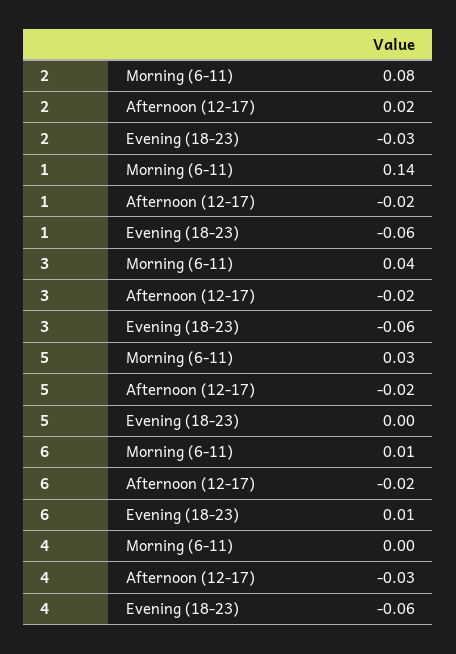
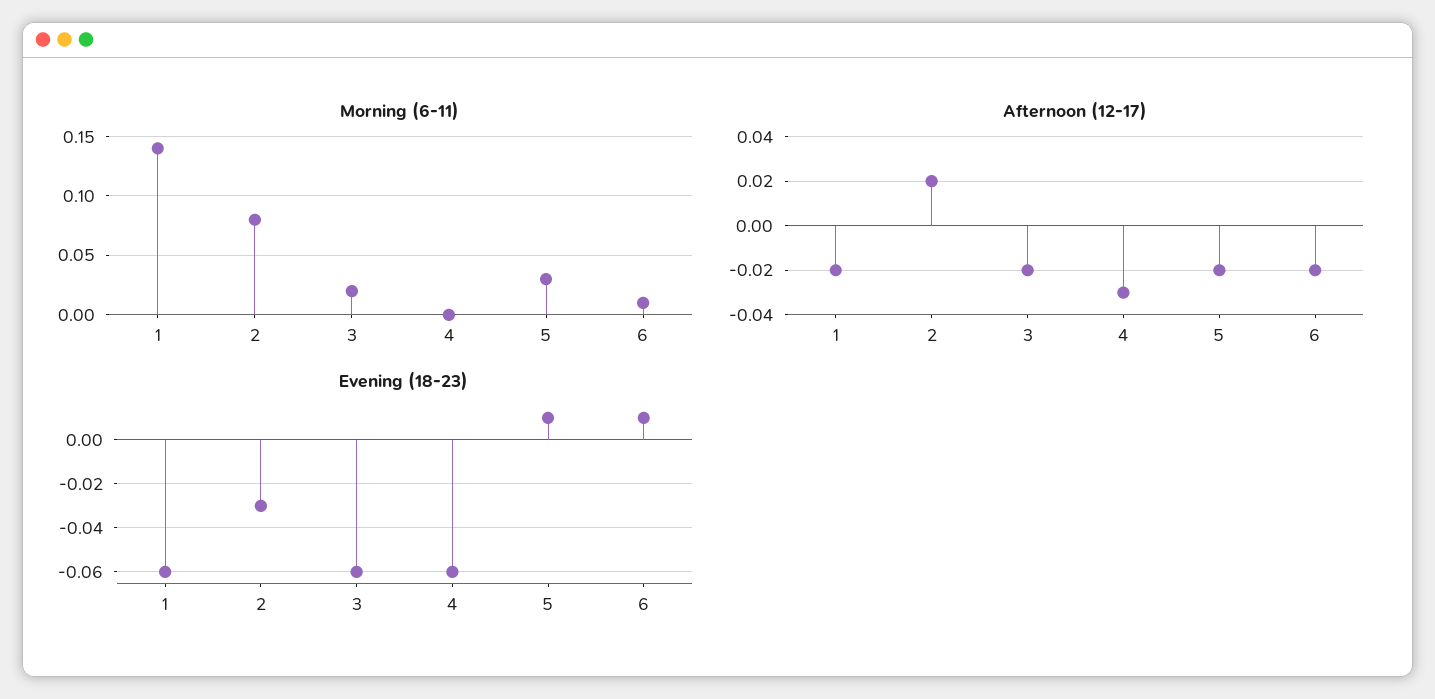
Morning (6-11), 3: 0.04 -> 0.02
Evening (18-23), 5: 0 -> 0.01

